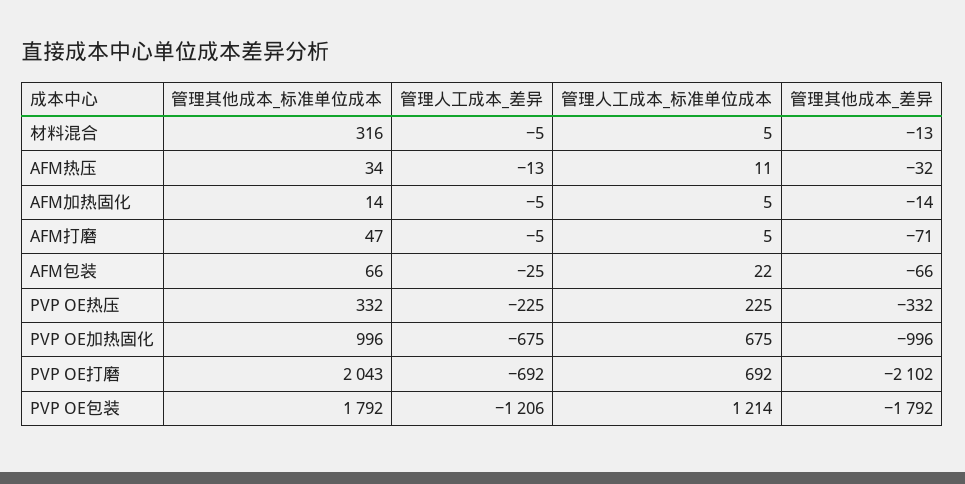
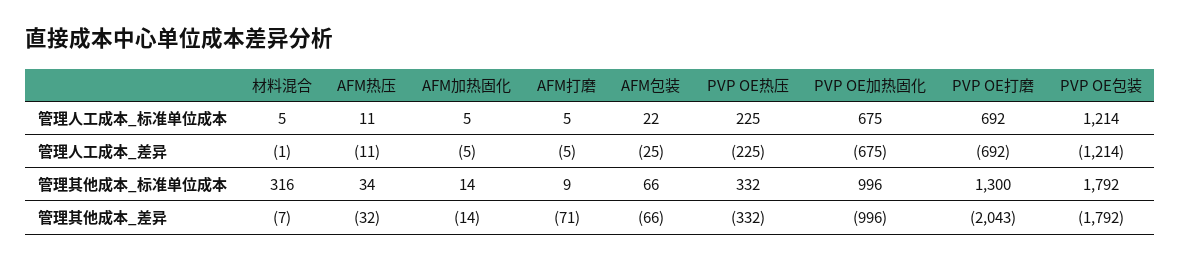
管理人工成本_差异, 材料混合: -5 -> -1
管理其他成本_差异, 材料混合: -13 -> -7
管理人工成本_差异, AFM热压: -13 -> -11
管理其他成本_标准单位成本, AFM打磨: 47 -> 9
管理其他成本_标准单位成本, PVP OE打磨: 2043 -> 1300
管理其他成本_差异, PVP OE打磨: -2102 -> -2043
管理人工成本_差异, PVP OE包装: -1206 -> -1214

